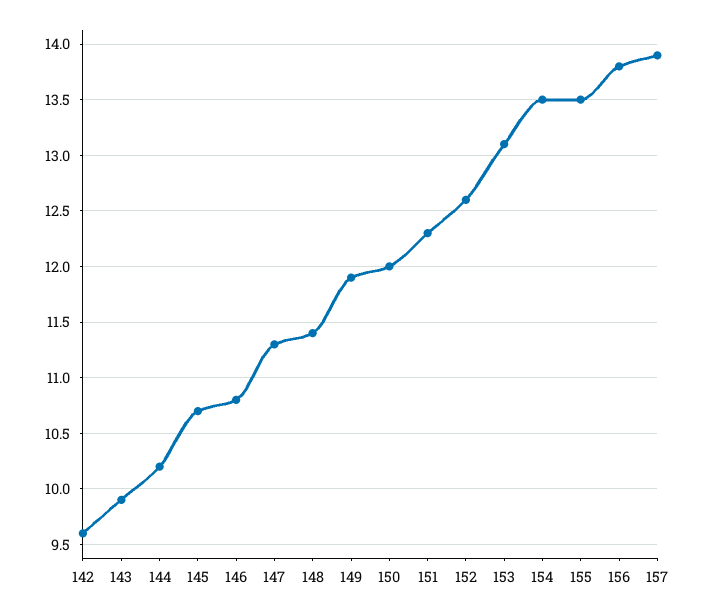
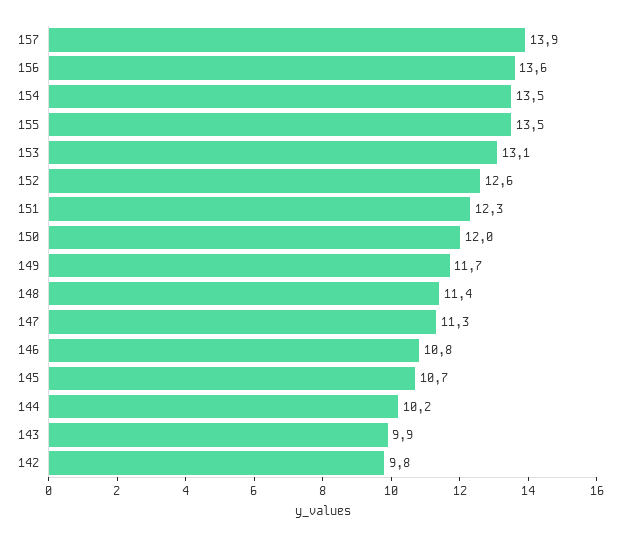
142: 9.6 -> 9.8
149: 11.9 -> 11.7
156: 13.8 -> 13.6

